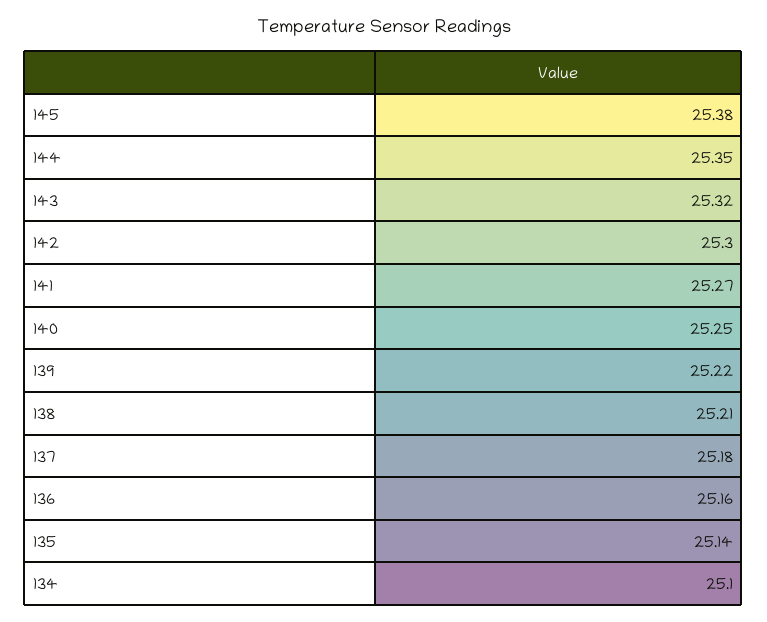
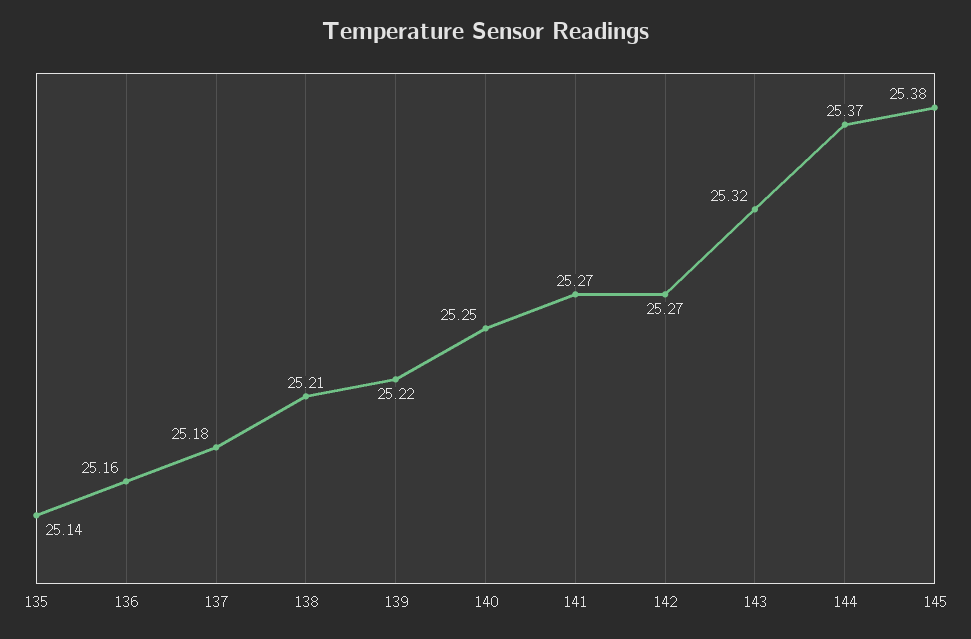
144: 25.35 -> 25.37
142: 25.3 -> 25.27
134: 25.1 -> none

